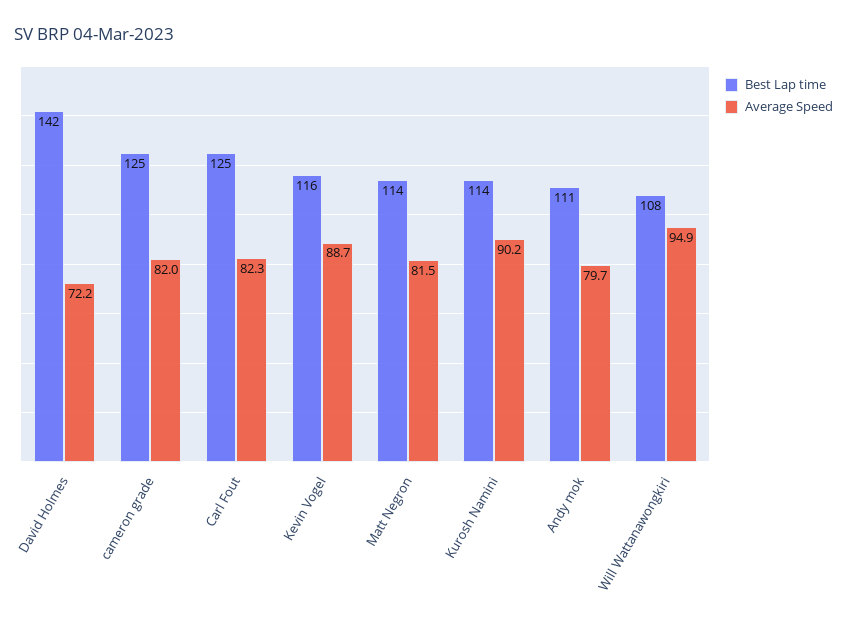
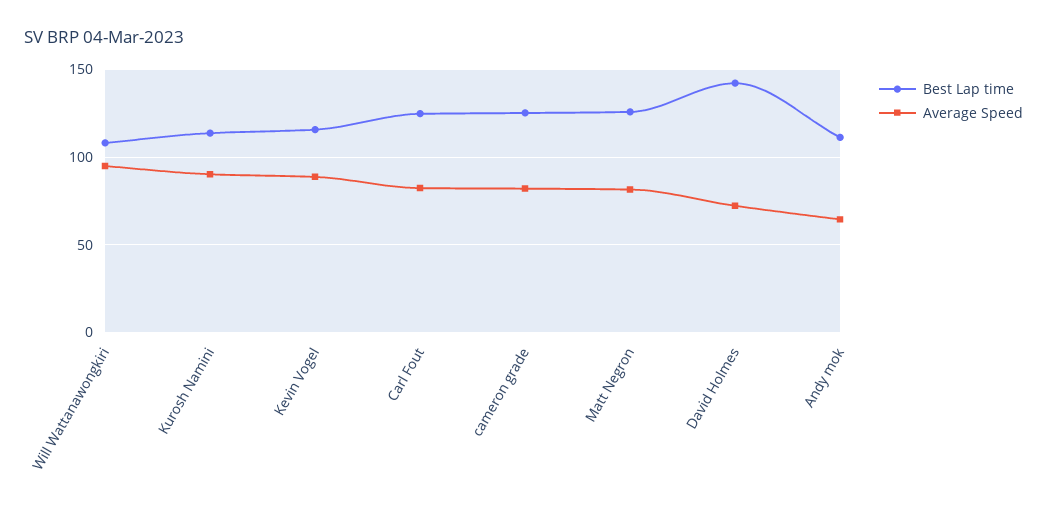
Best Lap time, Matt Negron: 114 -> 125
Average Speed, Andy mok: 79.7 -> 65

